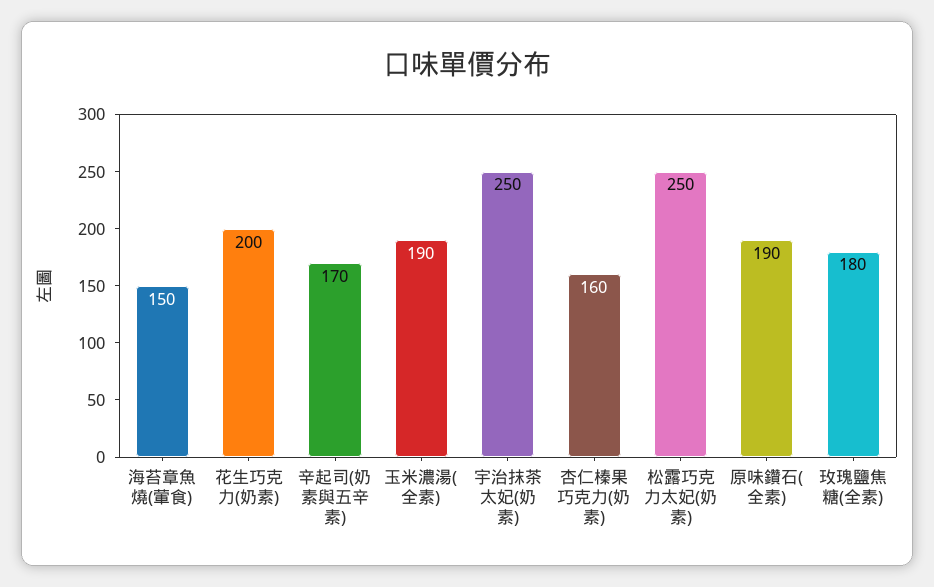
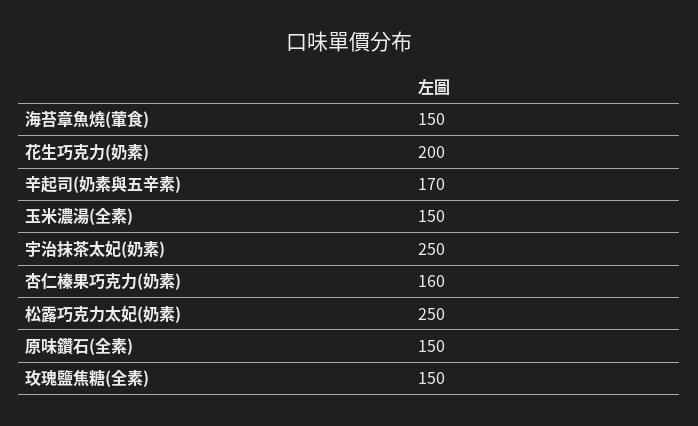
玉米濃湯(全素): 190 -> 150
原味鑽石(全素): 190 -> 150
玫瑰鹽焦糖(全素): 180 -> 150

